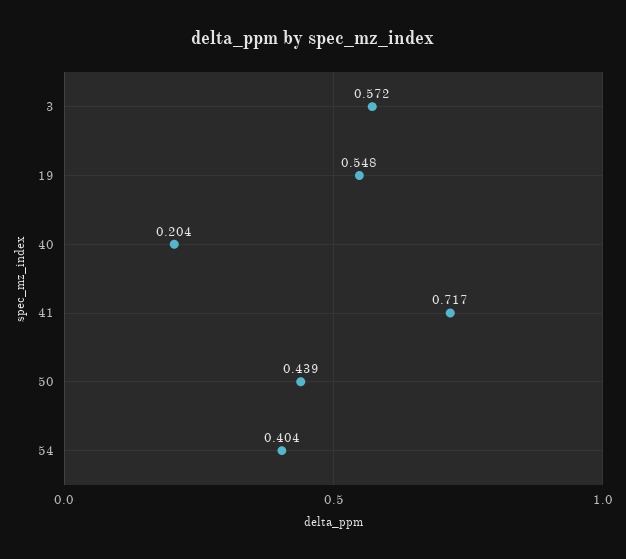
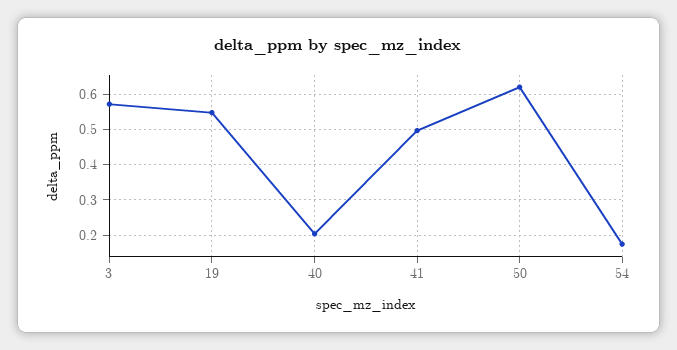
41: 0.717 -> 0.5
50: 0.439 -> 0.62
54: 0.404 -> 0.18

